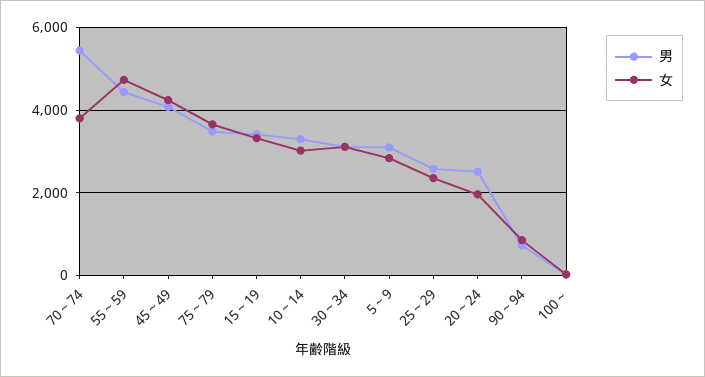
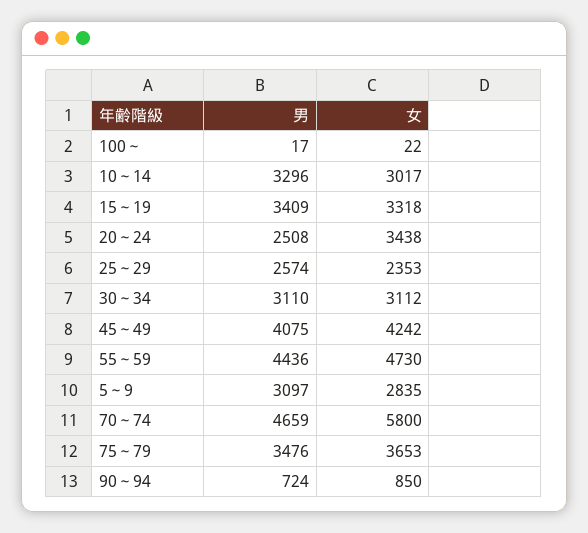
男, 70～74: 5400 -> 4659
女, 70～74: 3800 -> 5800
女, 20～24: 2000 -> 3438

